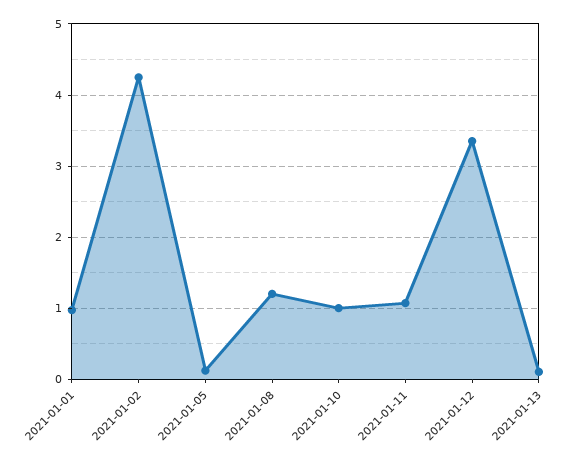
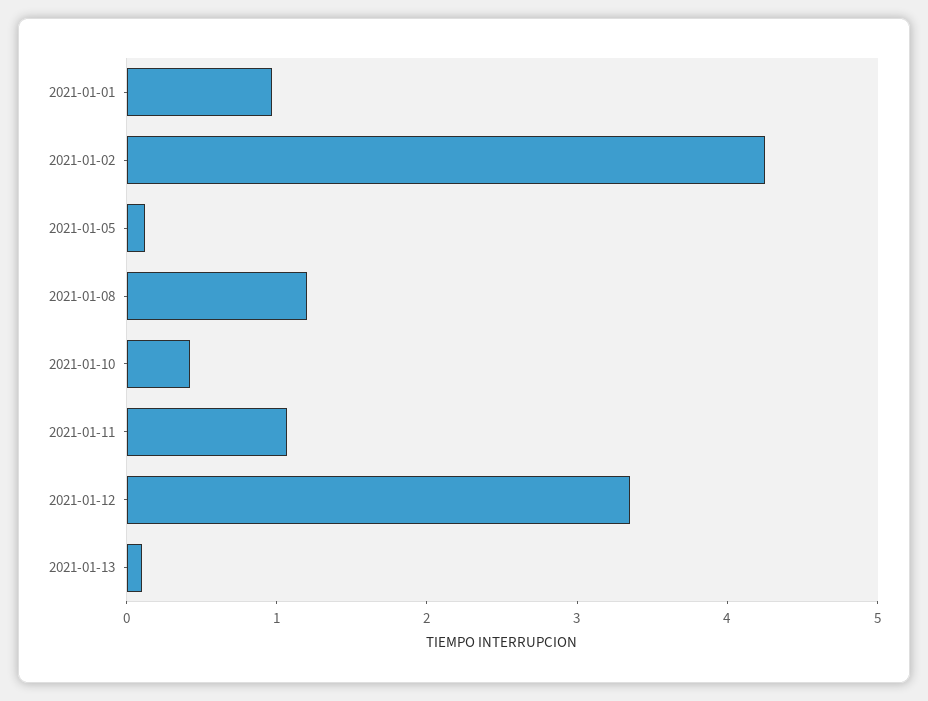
2021-01-10: 1 -> 0.4

